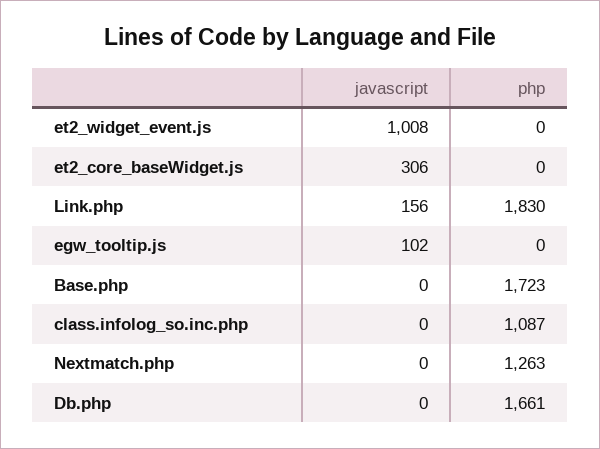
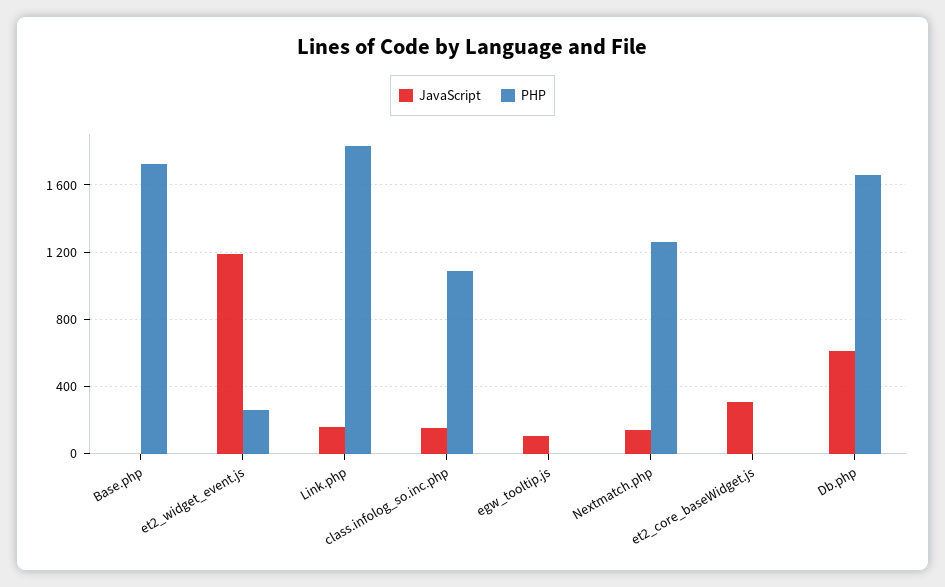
javascript, et2_widget_event.js: 1008 -> 1200
php, et2_widget_event.js: 0 -> 250
javascript, class.infolog_so.inc.php: 0 -> 150
javascript, Nextmatch.php: 0 -> 150
javascript, Db.php: 0 -> 600

